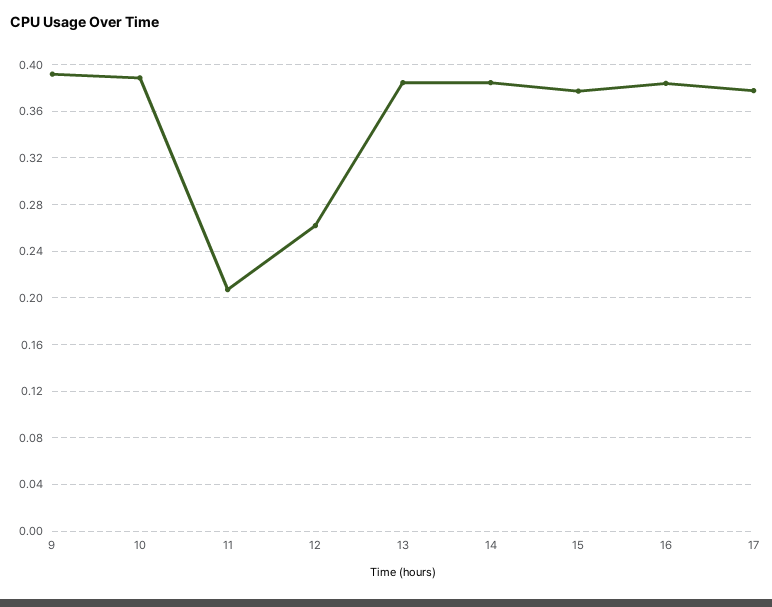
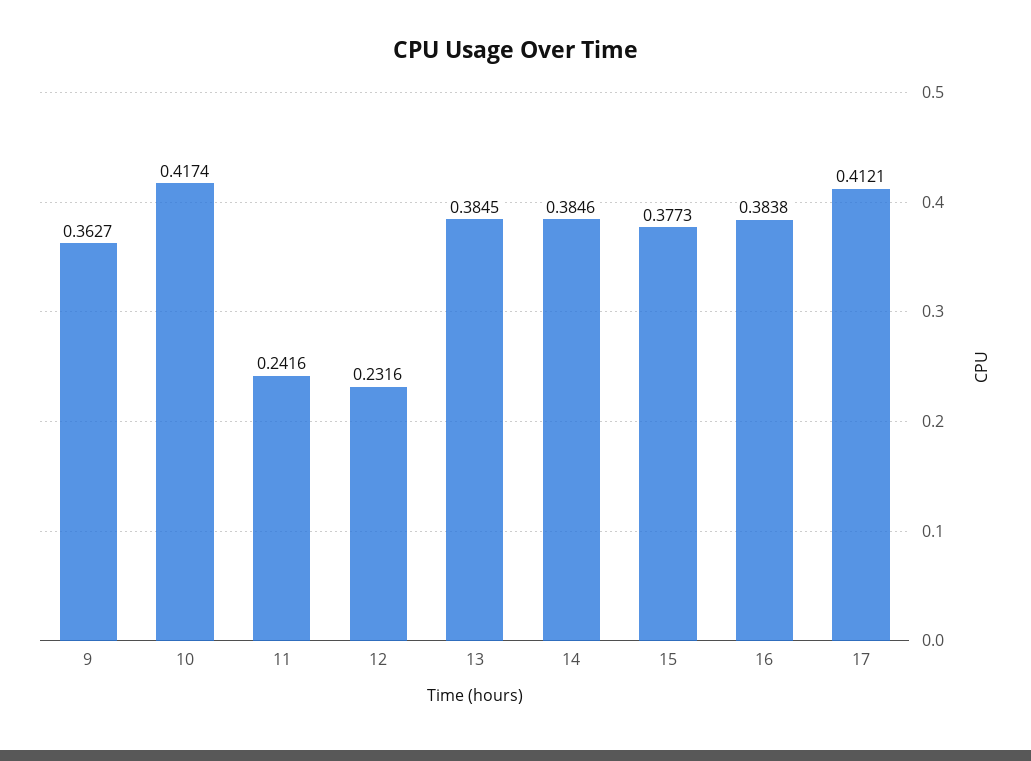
9: 0.39 -> 0.3627
10: 0.39 -> 0.4174
11: 0.21 -> 0.2416
12: 0.26 -> 0.2316
17: 0.38 -> 0.4121

